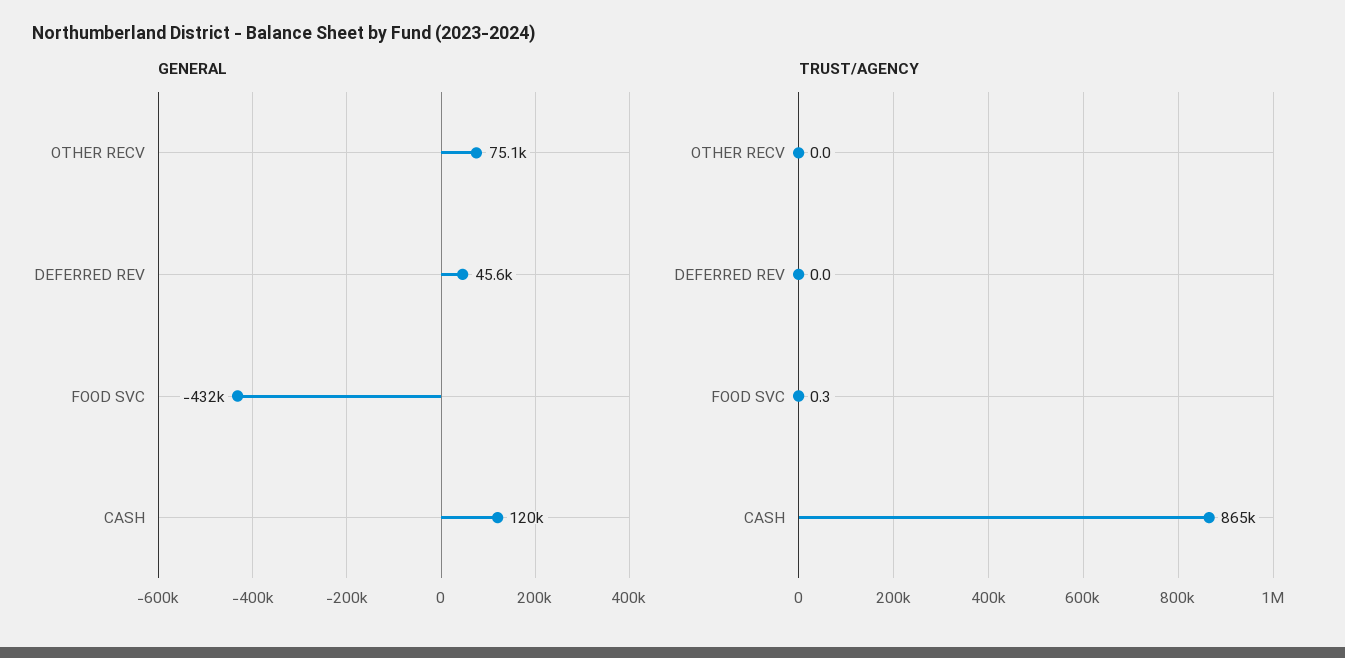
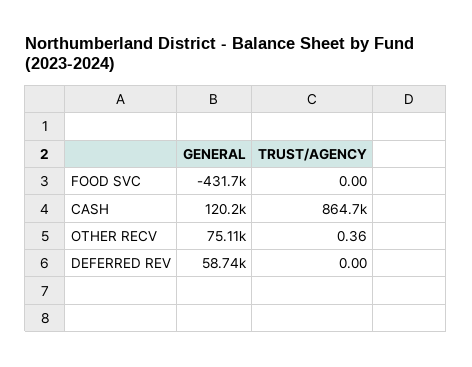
GENERAL, DEFERRED REV: 45600 -> 58740
TRUST/AGENCY, OTHER RECV: 0 -> 0.36
TRUST/AGENCY, FOOD SVC: 0.3 -> 0

